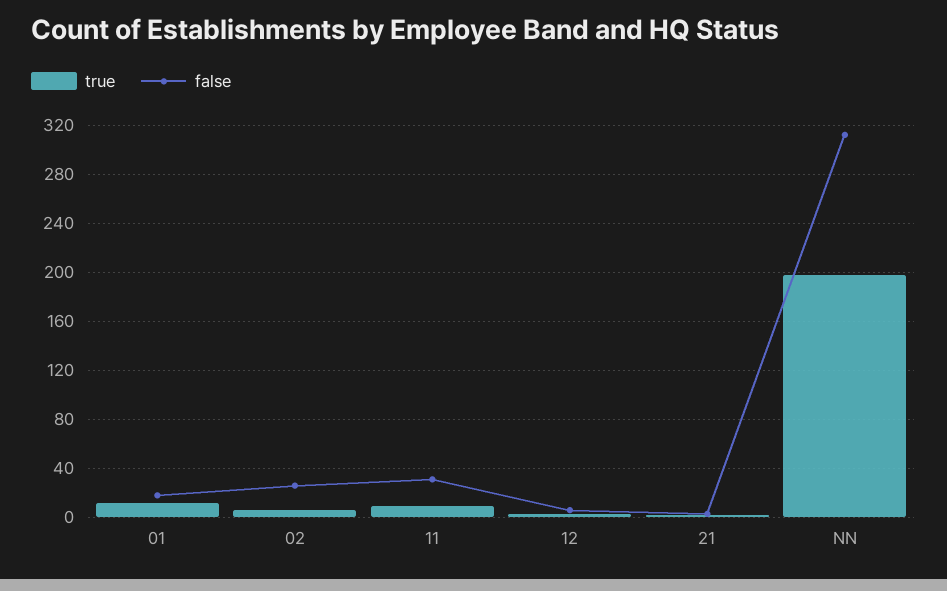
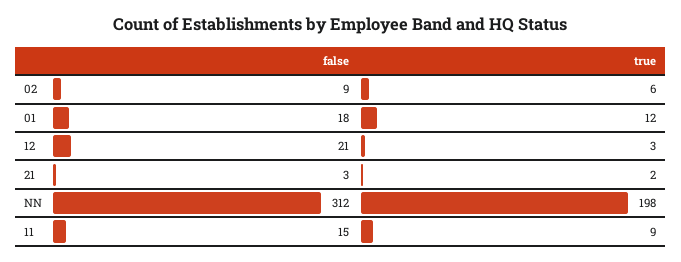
false, 02: 25 -> 9
false, 11: 30 -> 15
false, 12: 5 -> 21

